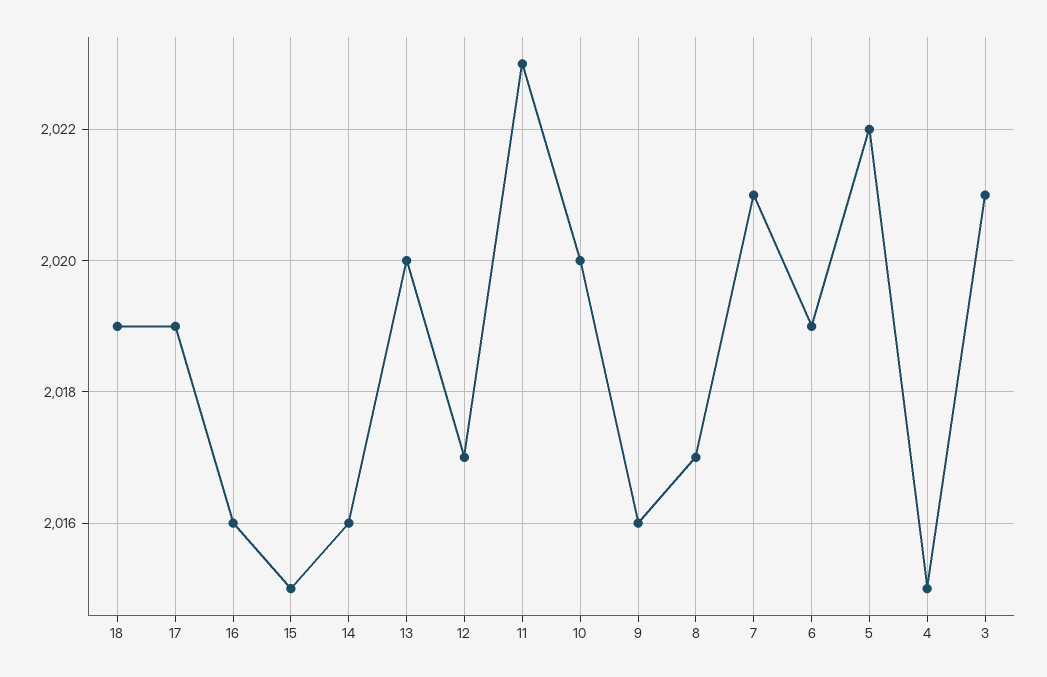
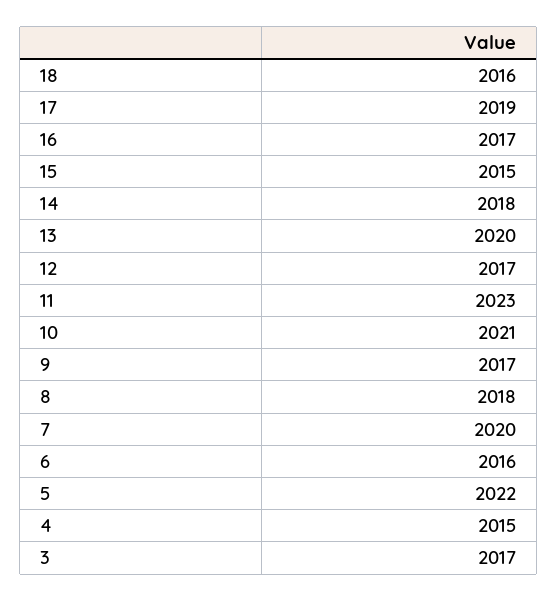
18: 2019 -> 2016
16: 2016 -> 2017
14: 2016 -> 2018
10: 2020 -> 2021
9: 2016 -> 2017
8: 2017 -> 2018
7: 2021 -> 2020
6: 2019 -> 2016
3: 2021 -> 2017

